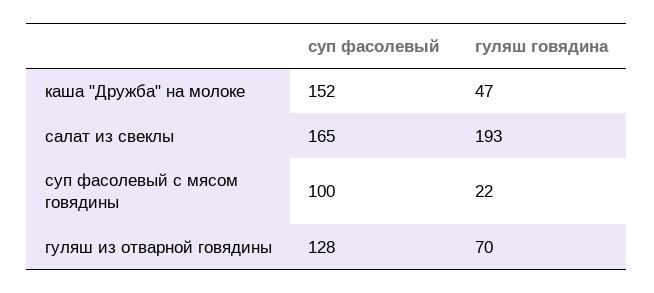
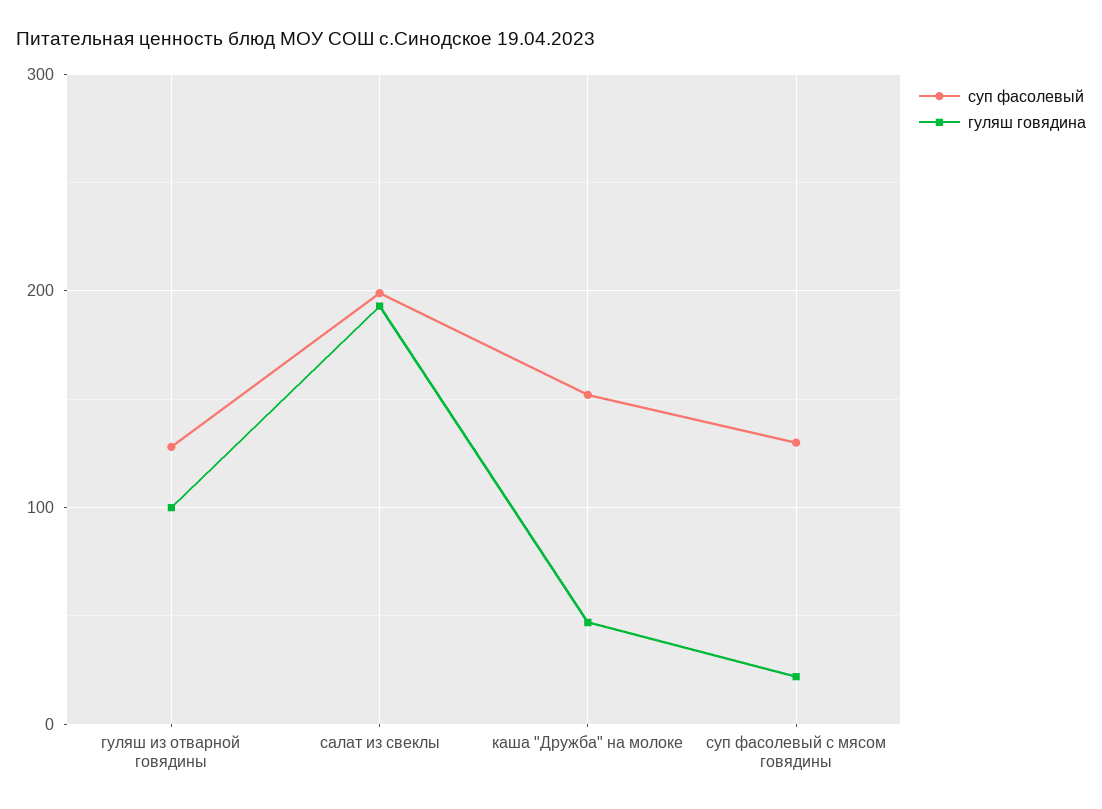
суп фасолевый, салат из свеклы: 165 -> 200
суп фасолевый, суп фасолевый с мясом говядины: 100 -> 130
гуляш говядина, гуляш из отварной говядины: 70 -> 100

